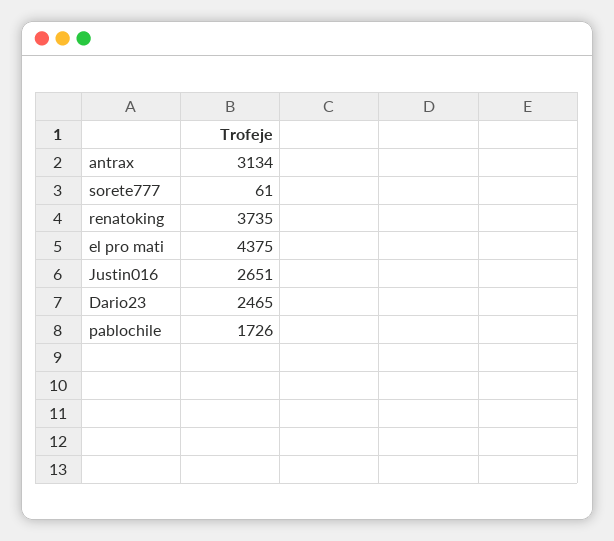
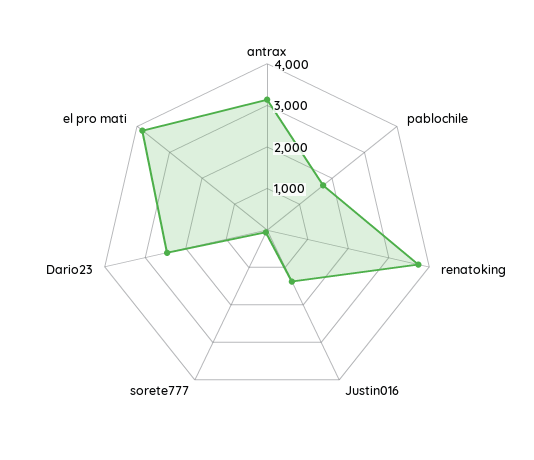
el pro mati: 4375 -> 3800
Justin016: 2651 -> 1400

